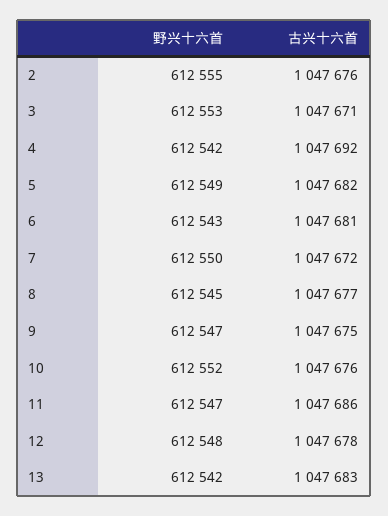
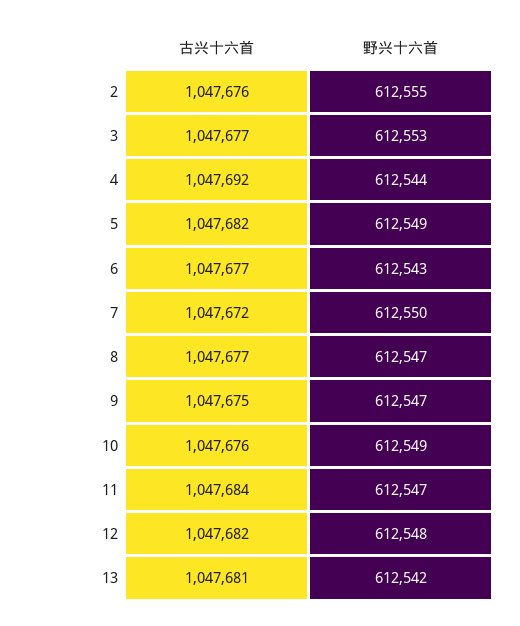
古兴十六首, 3: 1047671 -> 1047677
野兴十六首, 4: 612542 -> 612544
古兴十六首, 6: 1047681 -> 1047677
野兴十六首, 8: 612545 -> 612547
野兴十六首, 10: 612552 -> 612549
古兴十六首, 11: 1047686 -> 1047684
古兴十六首, 12: 1047678 -> 1047682
古兴十六首, 13: 1047683 -> 1047681

